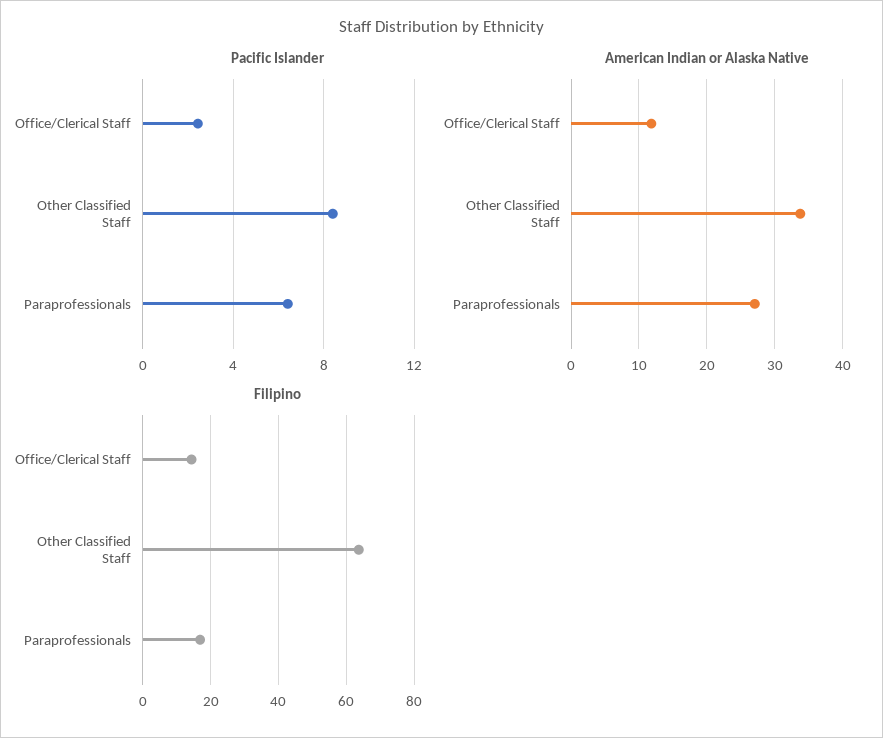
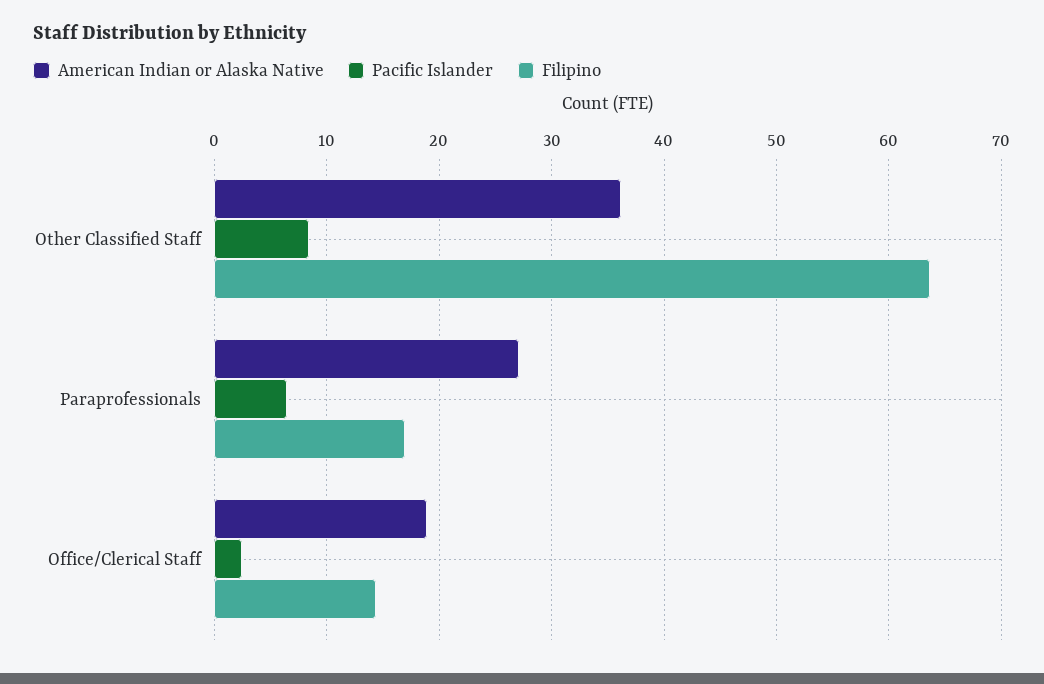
American Indian or Alaska Native, Office/Clerical Staff: 12 -> 19
American Indian or Alaska Native, Other Classified Staff: 34 -> 36

